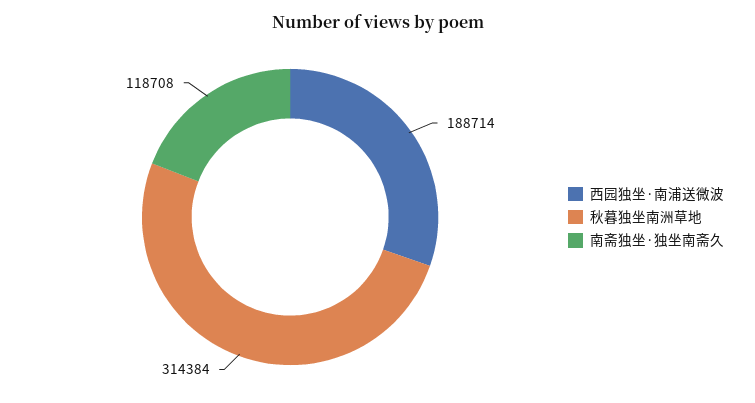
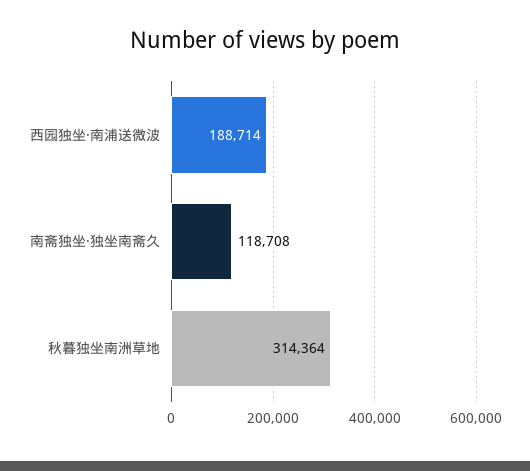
秋暮独坐南洲草地: 314384 -> 314364

